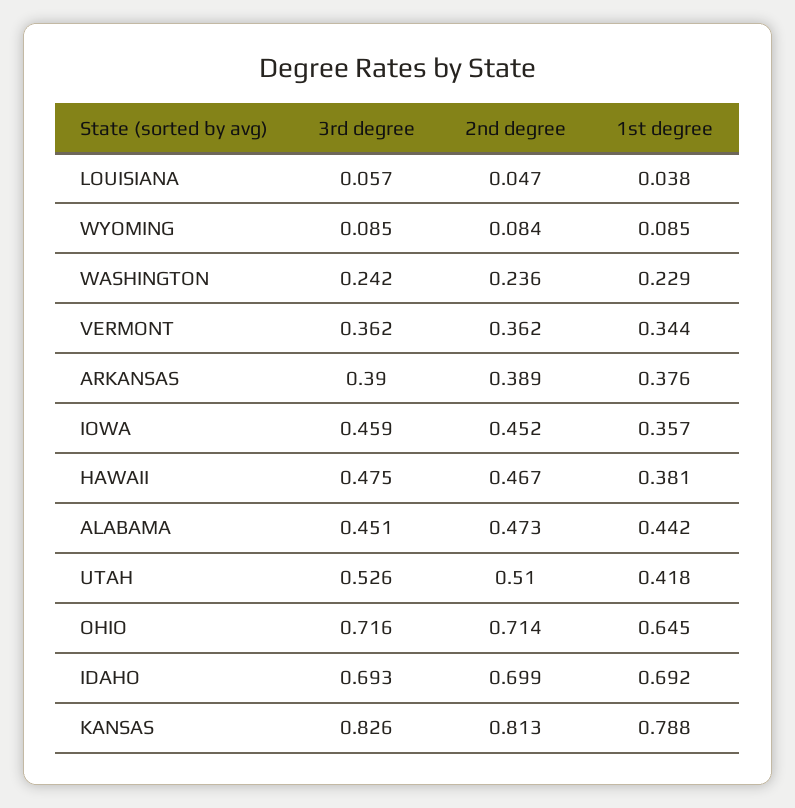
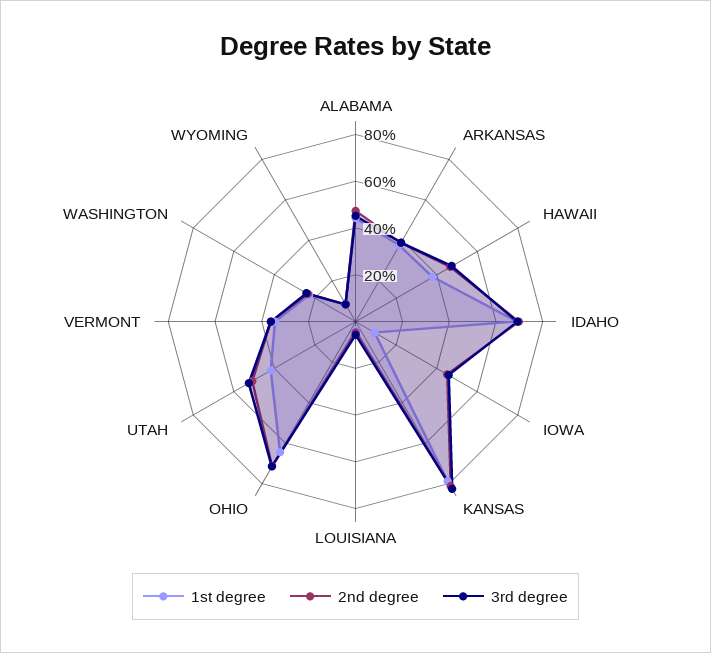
1st degree, IOWA: 0.357 -> 0.1

